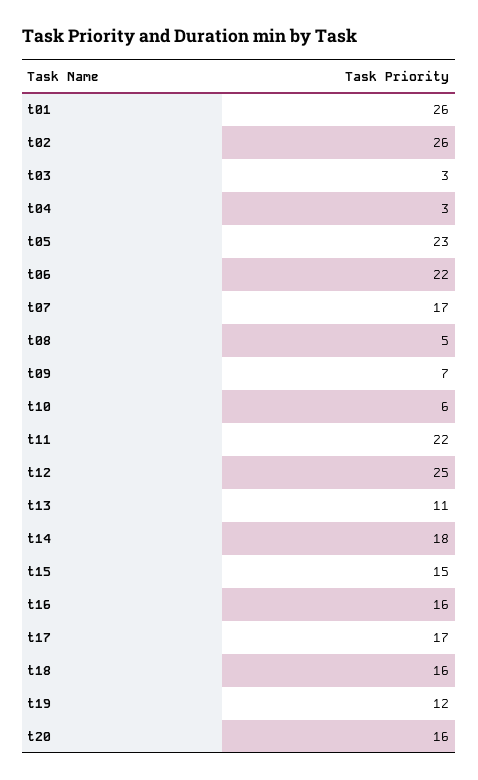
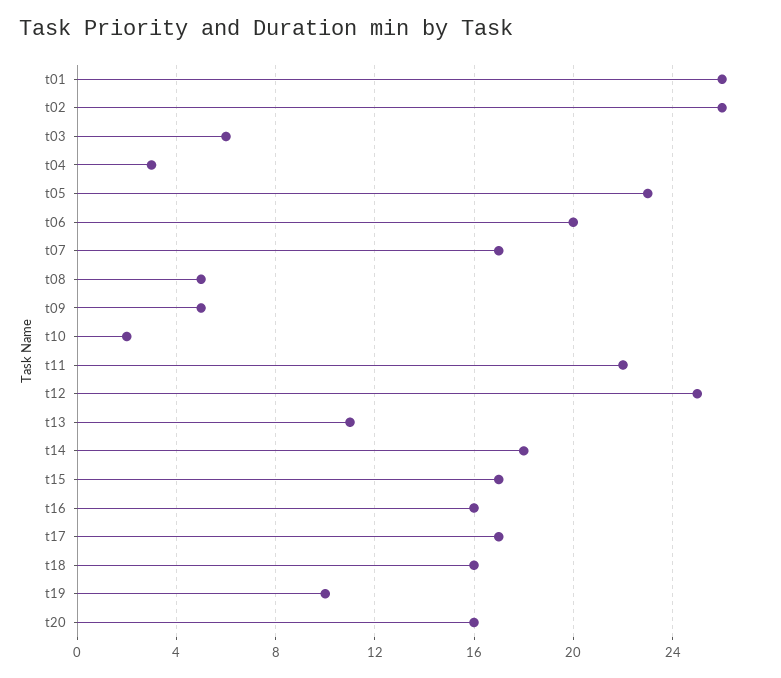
t03: 3 -> 6
t06: 22 -> 20
t09: 7 -> 5
t10: 6 -> 2
t15: 15 -> 17
t19: 12 -> 10

